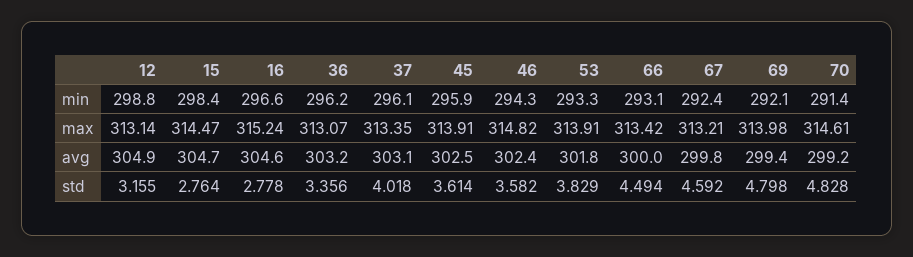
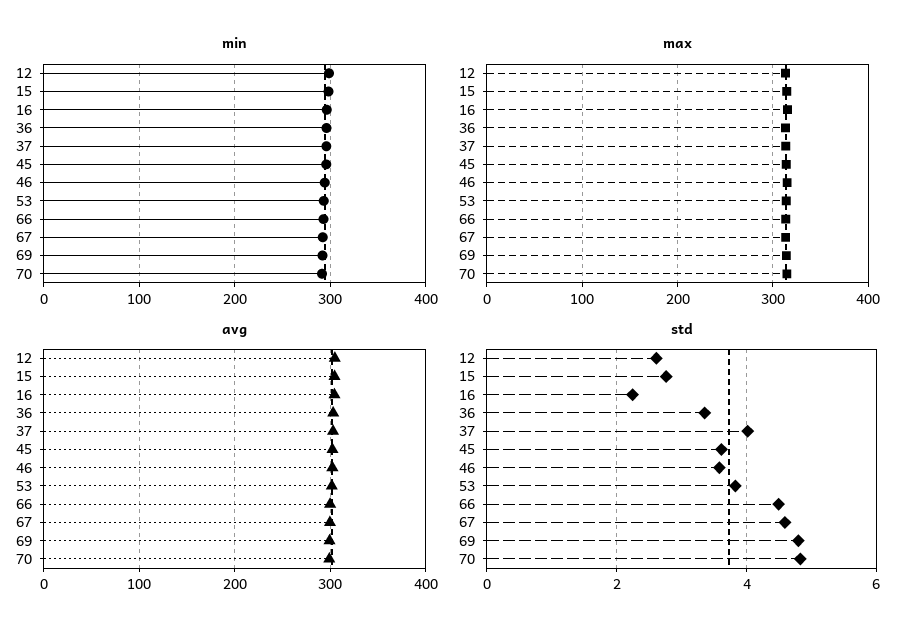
std, 12: 3.155 -> 2.6
std, 16: 2.778 -> 2.2

